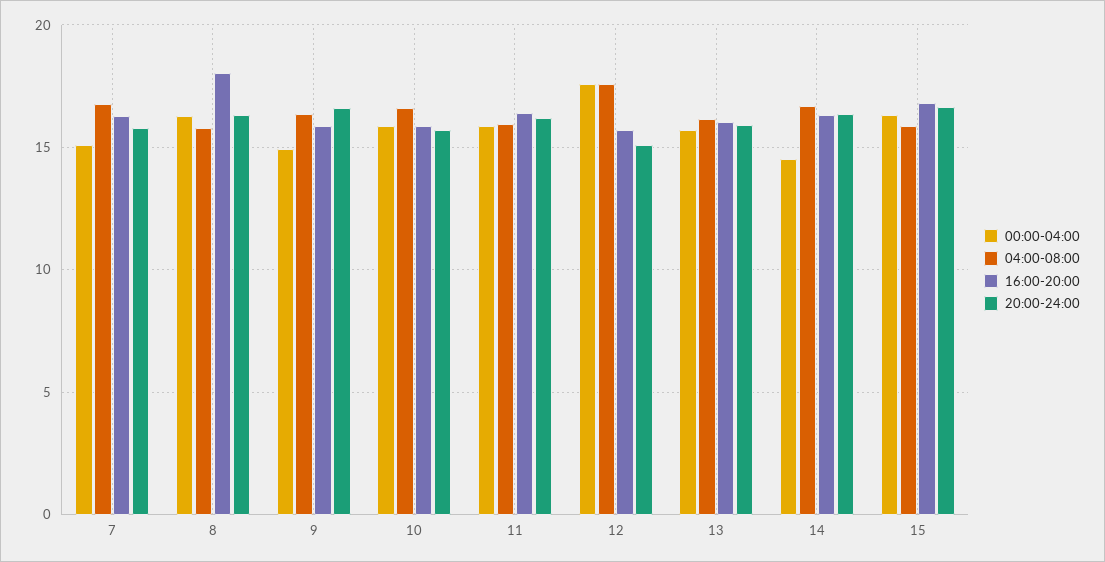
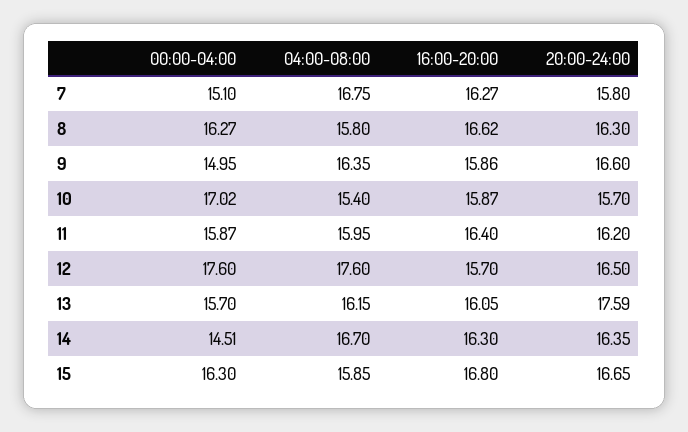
16:00-20:00, 8: 18 -> 16.62
00:00-04:00, 10: 16 -> 17.02
04:00-08:00, 10: 16.5 -> 15.4
20:00-24:00, 12: 15 -> 16.5
20:00-24:00, 13: 16 -> 17.59

